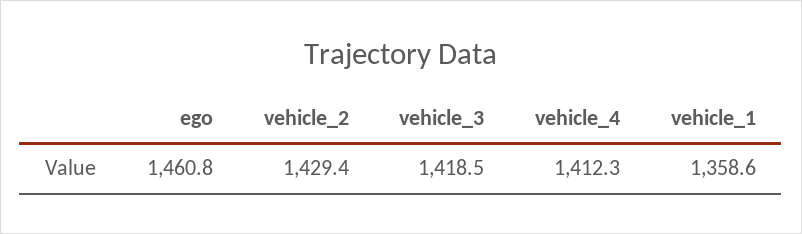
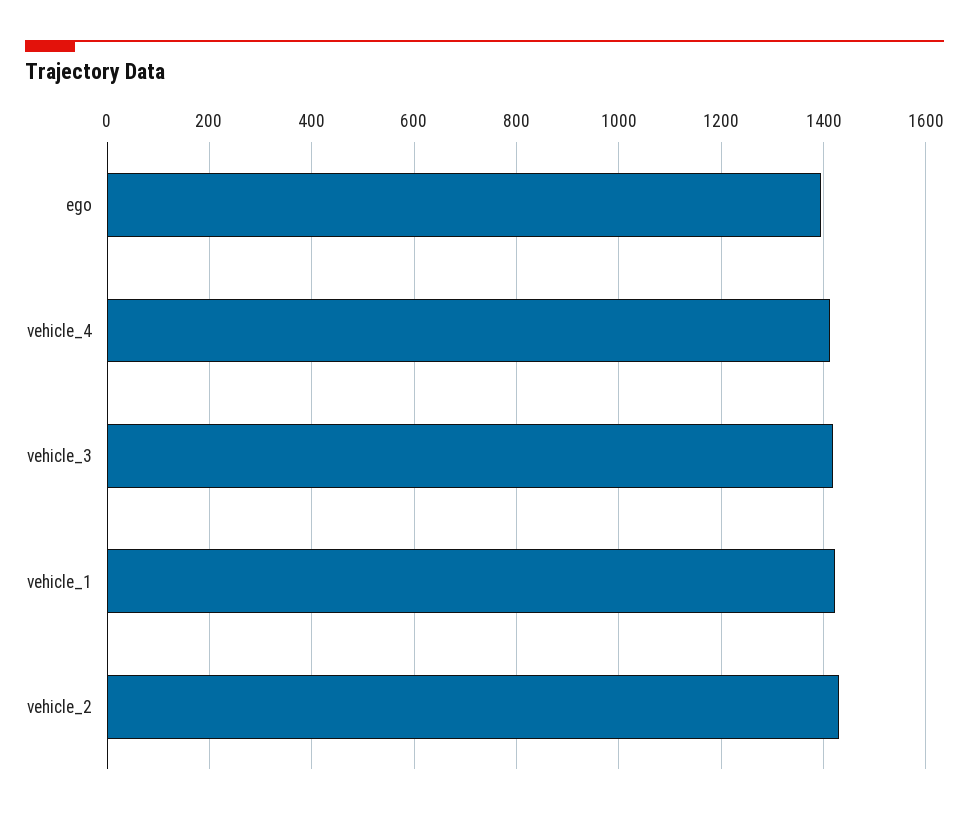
ego: 1460.8 -> 1400
vehicle_1: 1358.6 -> 1420

